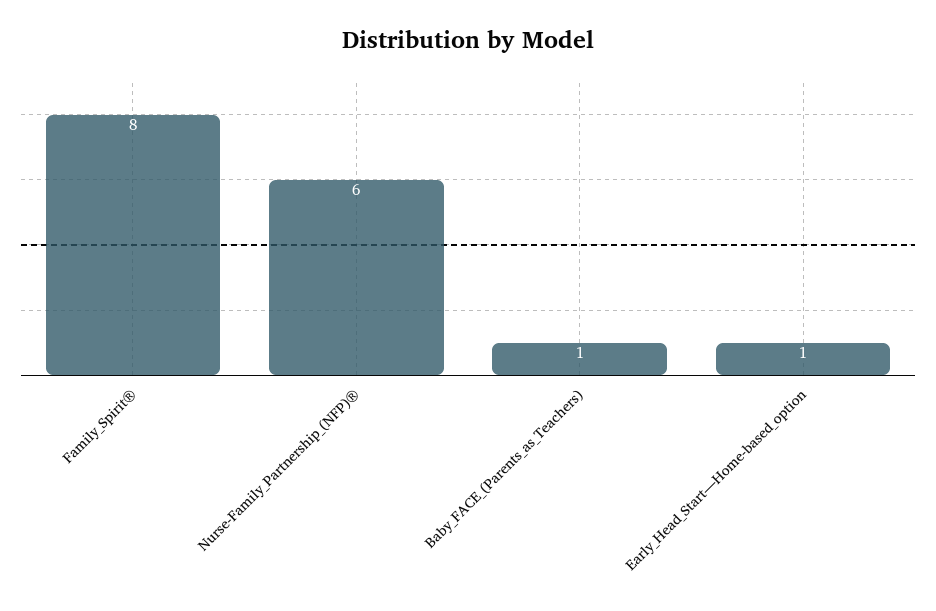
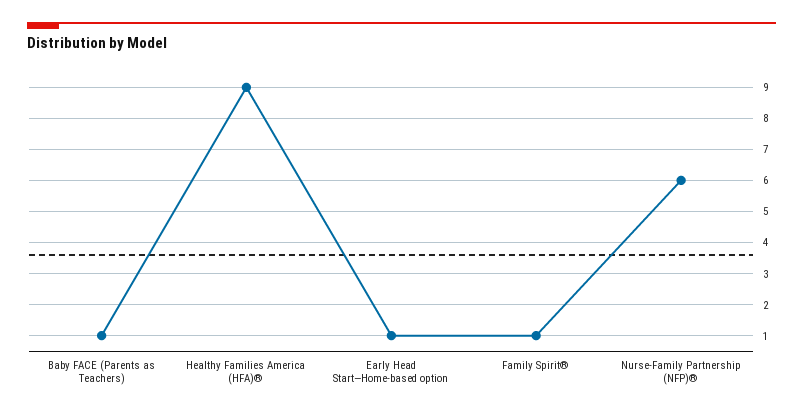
Family_Spirit®: 8 -> 1
Healthy Families America (HFA)®: none -> 9

